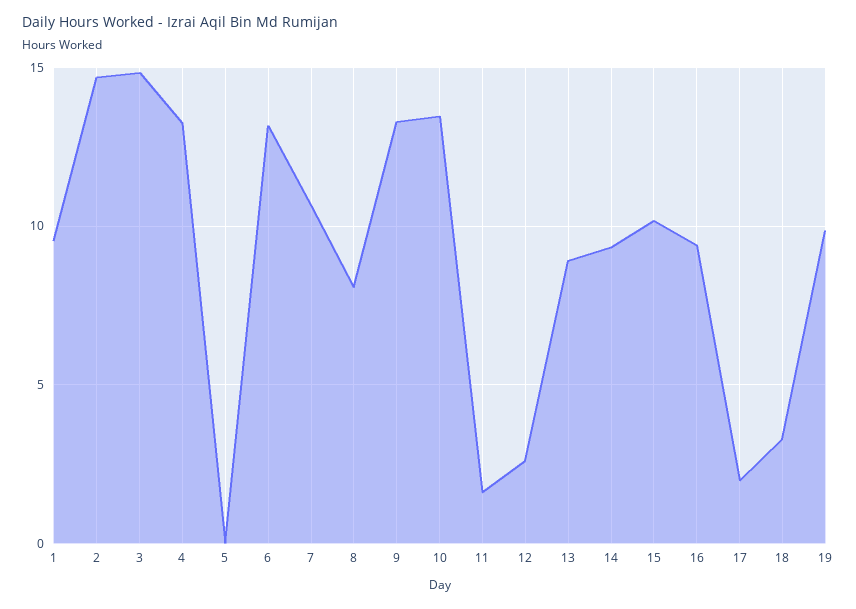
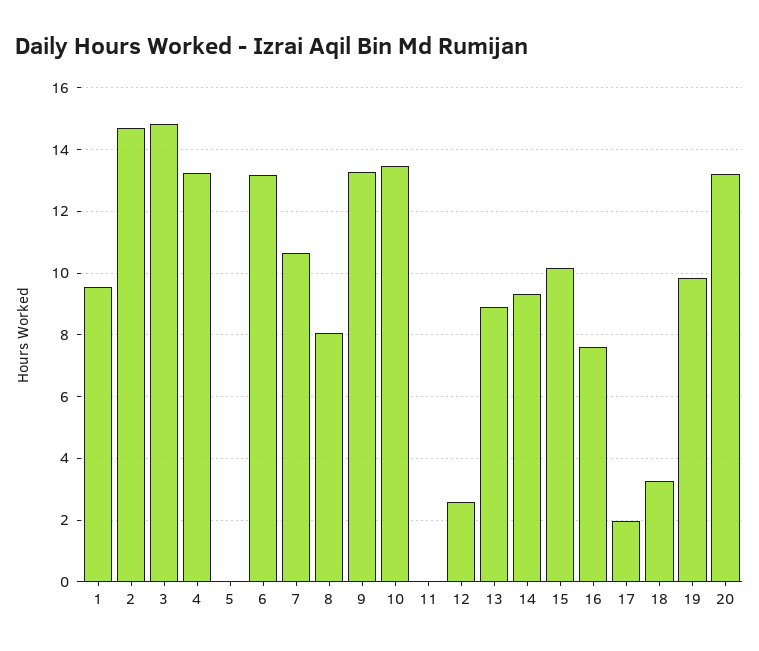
11: 1.5 -> 0
16: 9.5 -> 7.6
20: none -> 13.2

